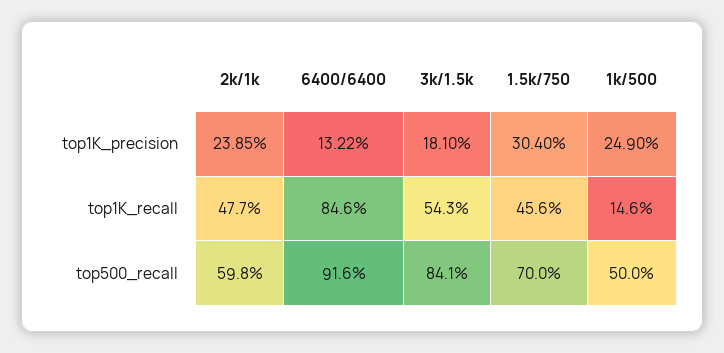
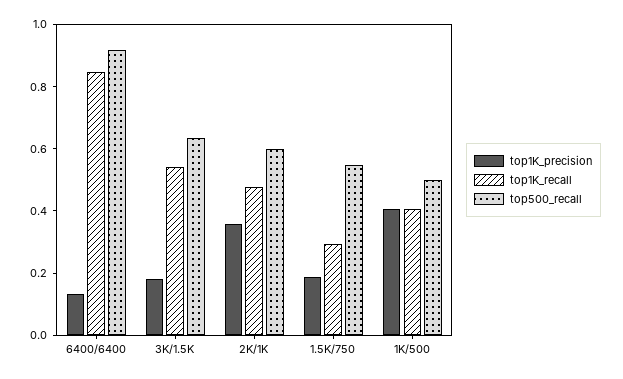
top1K_precision, 2k/1k: 0.2385 -> 0.35
top1K_precision, 1.5k/750: 0.304 -> 0.2
top1K_precision, 1k/500: 0.249 -> 0.4
top1K_recall, 1.5k/750: 0.456 -> 0.3
top1K_recall, 1k/500: 0.146 -> 0.4
top500_recall, 3k/1.5k: 0.841 -> 0.65
top500_recall, 1.5k/750: 0.7 -> 0.55

